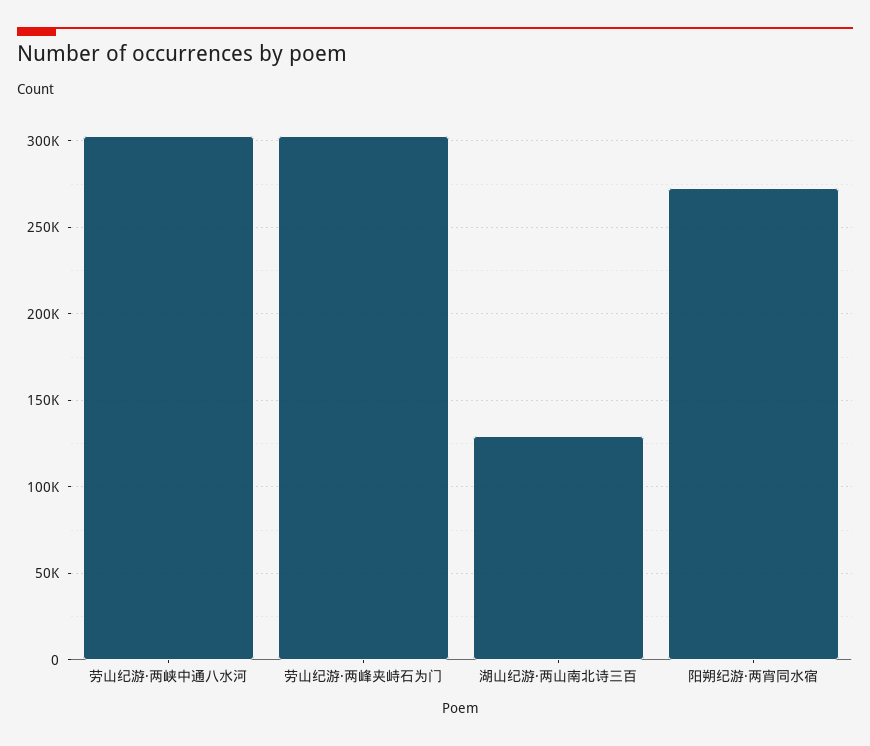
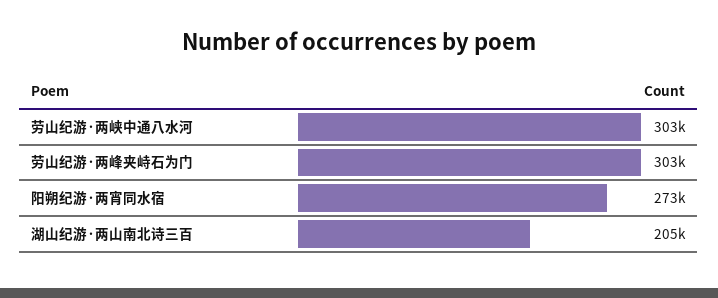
湖山纪游·两山南北诗三百: 130000 -> 205000

